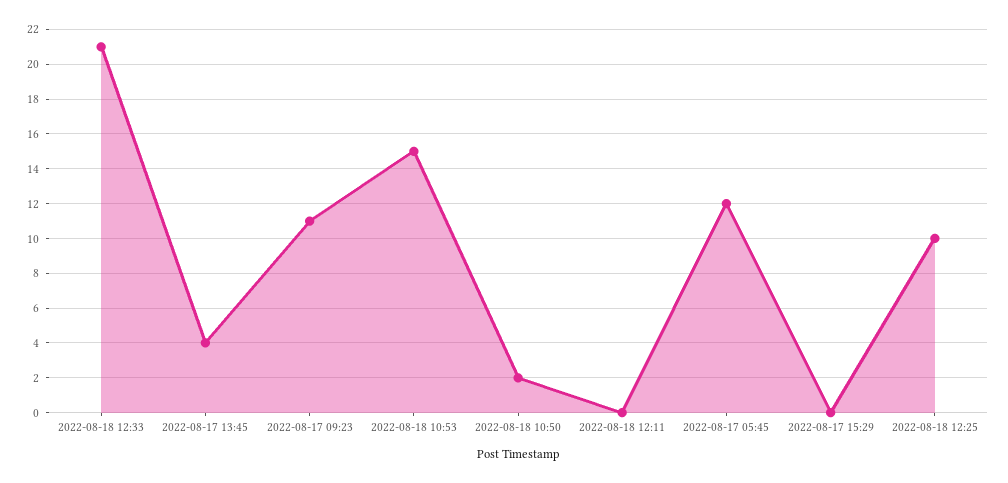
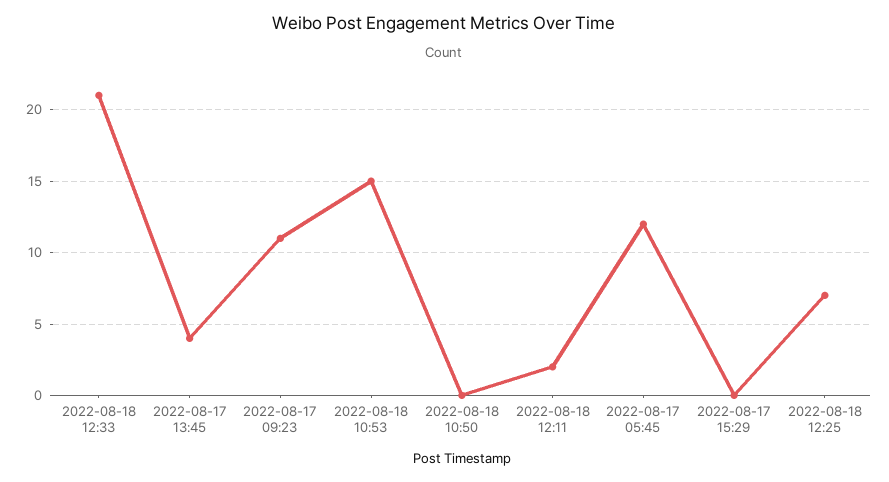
2022-08-18 10:50: 2 -> 0
2022-08-18 12:11: 0 -> 2
2022-08-18 12:25: 10 -> 7

